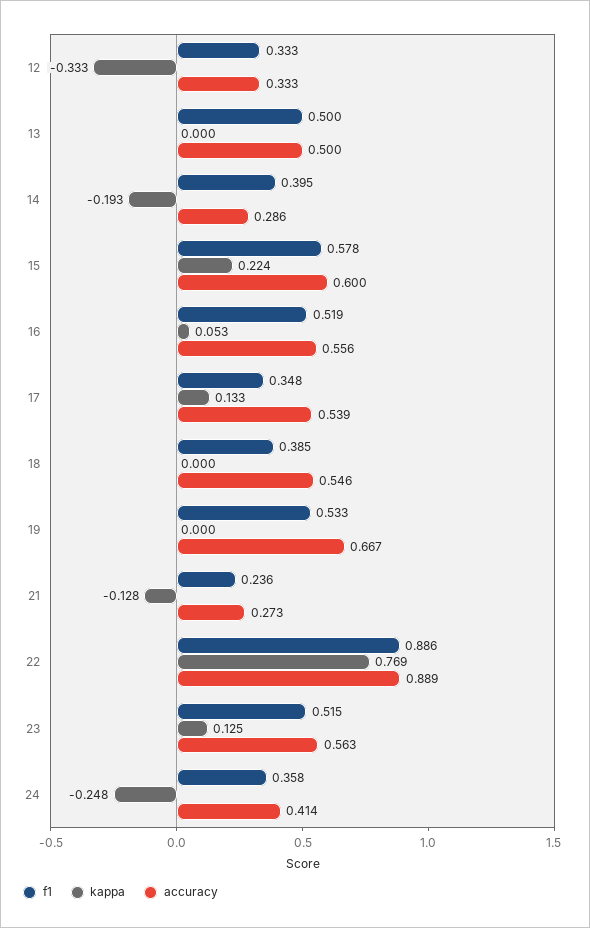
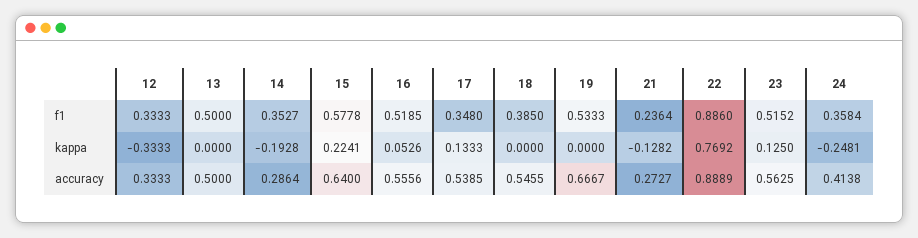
f1, 14: 0.395 -> 0.3527
accuracy, 15: 0.6 -> 0.64

